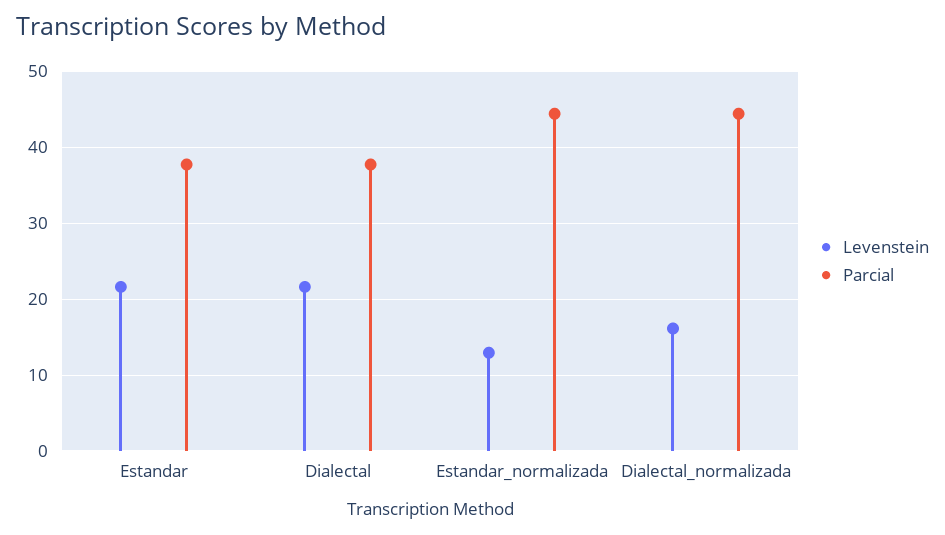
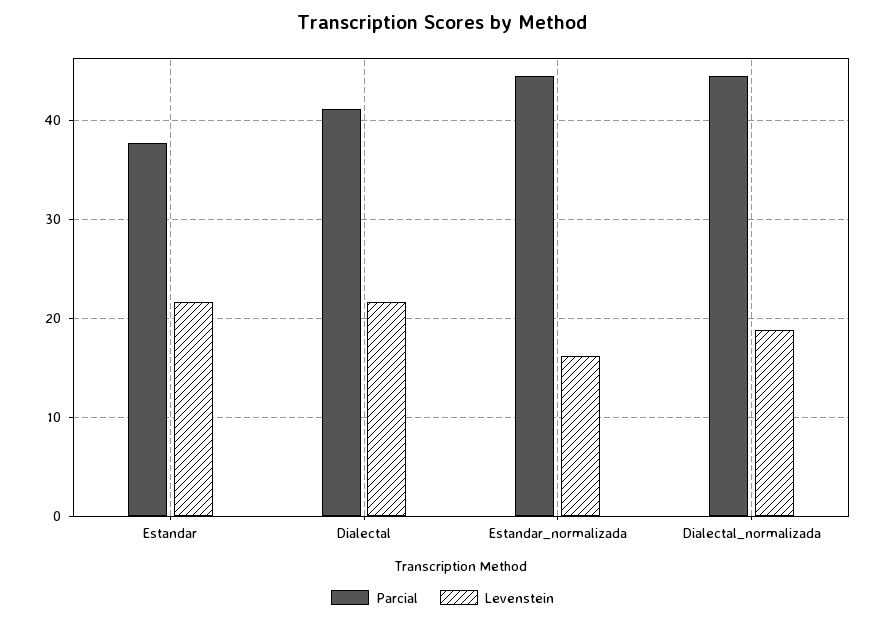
Parcial, Dialectal: 38 -> 41
Levenstein, Estandar_normalizada: 13 -> 16
Levenstein, Dialectal_normalizada: 16 -> 19

